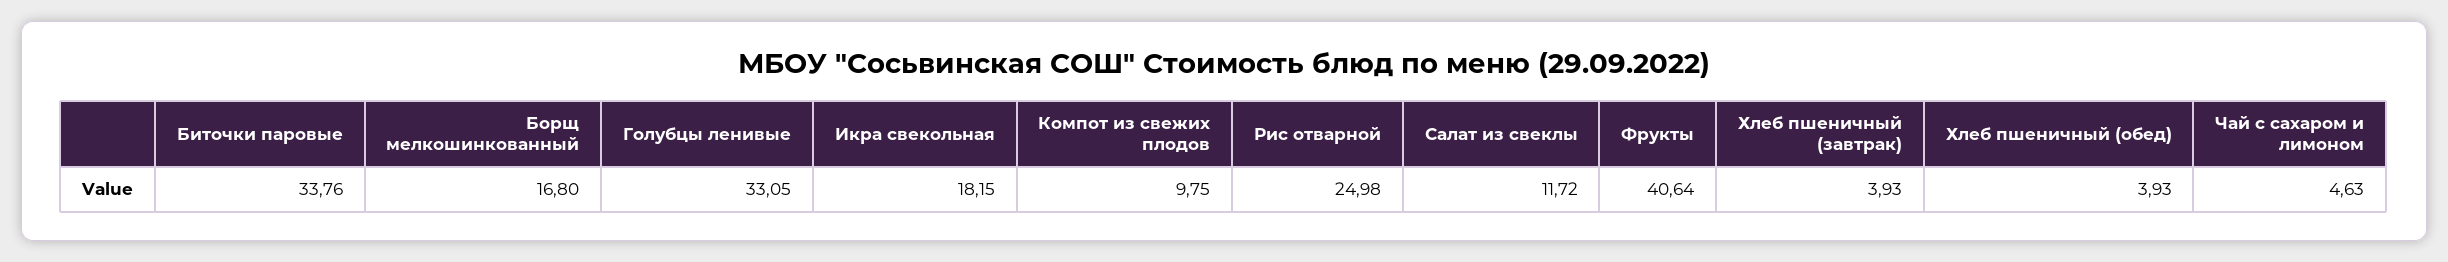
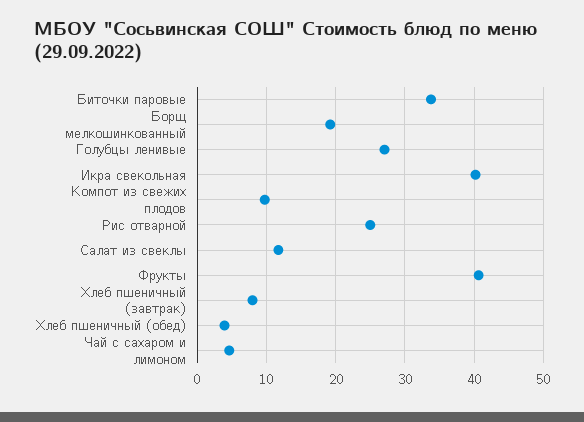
Борщ мелкошинкованный: 16.8 -> 19
Голубцы ленивые: 33.05 -> 27
Икра свекольная: 18.15 -> 40
Хлеб пшеничный (завтрак): 3.93 -> 8

